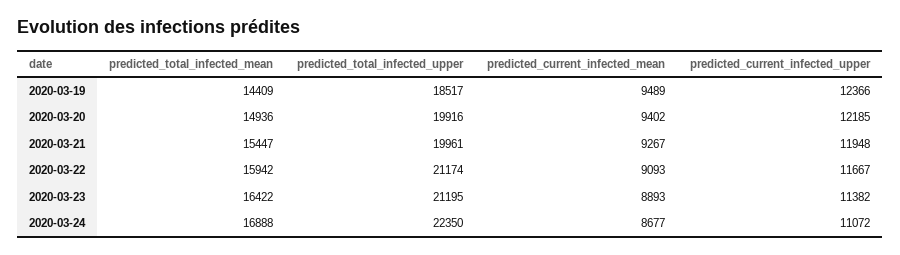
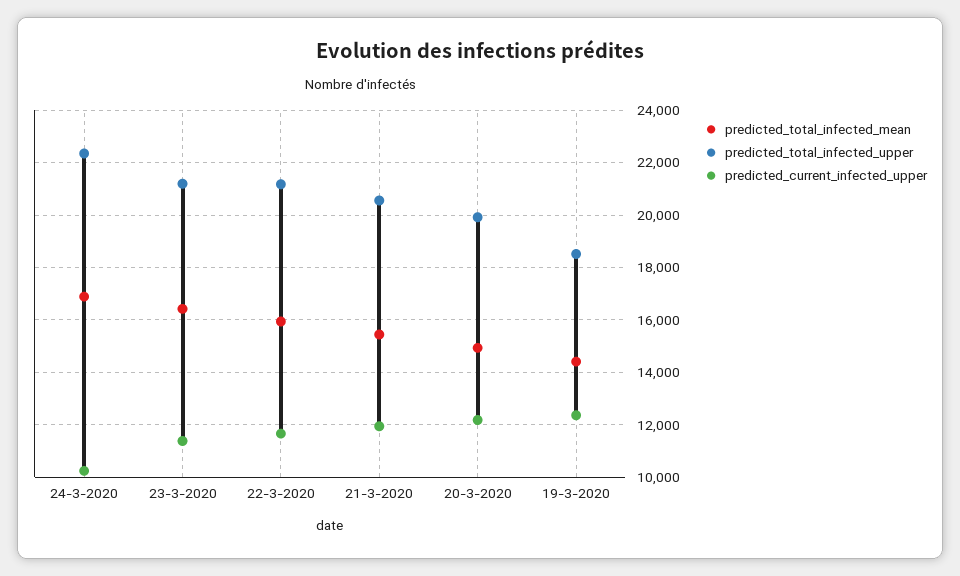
predicted_current_infected_mean, 2020-03-19: 9489 -> none
predicted_current_infected_mean, 2020-03-20: 9402 -> none
predicted_total_infected_upper, 2020-03-21: 19961 -> 20500
predicted_current_infected_mean, 2020-03-21: 9267 -> none
predicted_current_infected_mean, 2020-03-22: 9093 -> none
predicted_current_infected_mean, 2020-03-23: 8893 -> none
predicted_current_infected_mean, 2020-03-24: 8677 -> none
predicted_current_infected_upper, 2020-03-24: 11072 -> 10250

